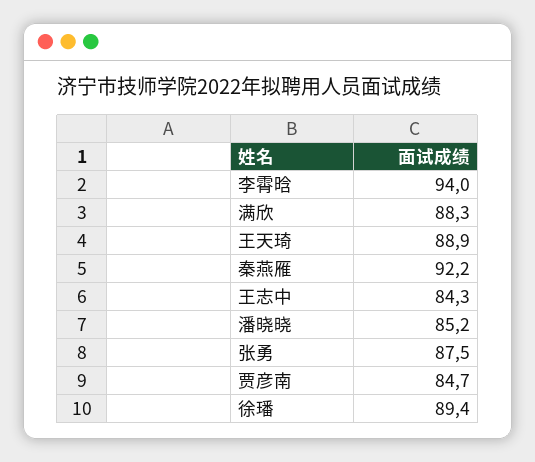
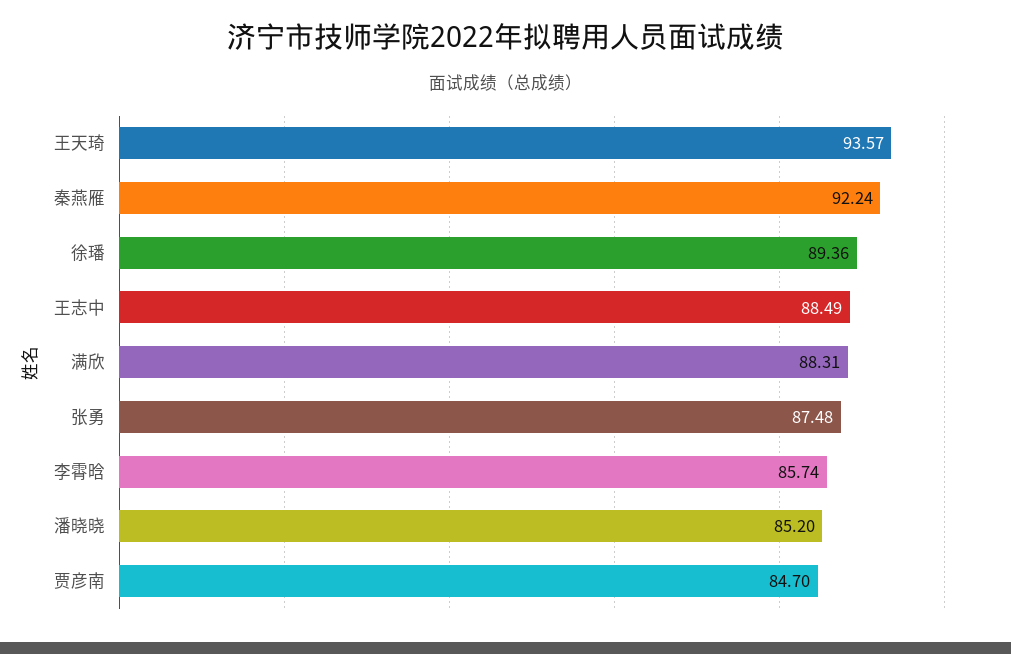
李霄晗: 94 -> 85.74
王天琦: 88.9 -> 93.57
王志中: 84.3 -> 88.49

